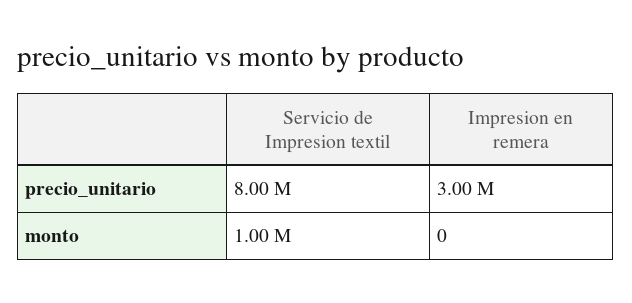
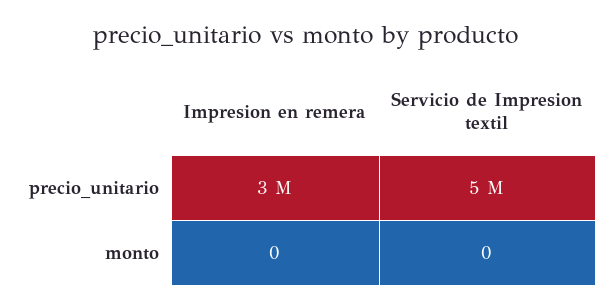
Servicio de Impresion textil, precio_unitario: 8000000 -> 5000000
Servicio de Impresion textil, monto: 1000000 -> 0

